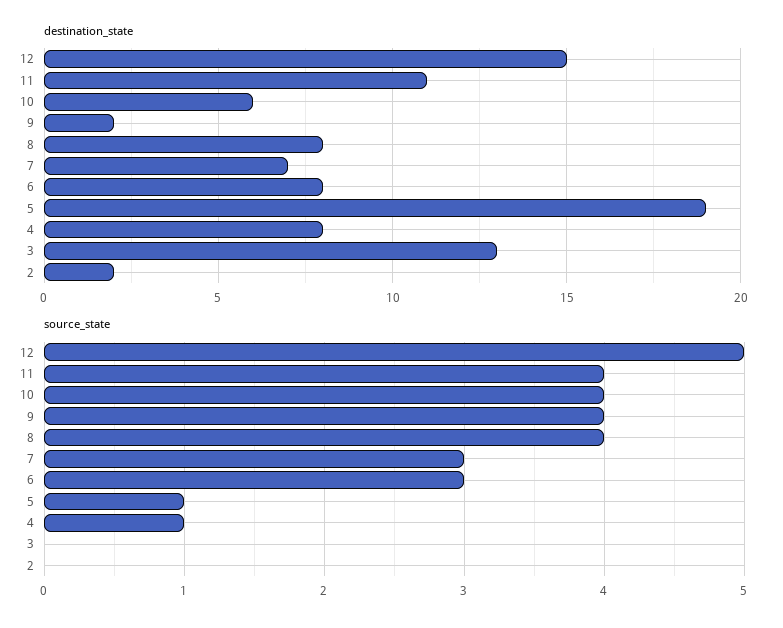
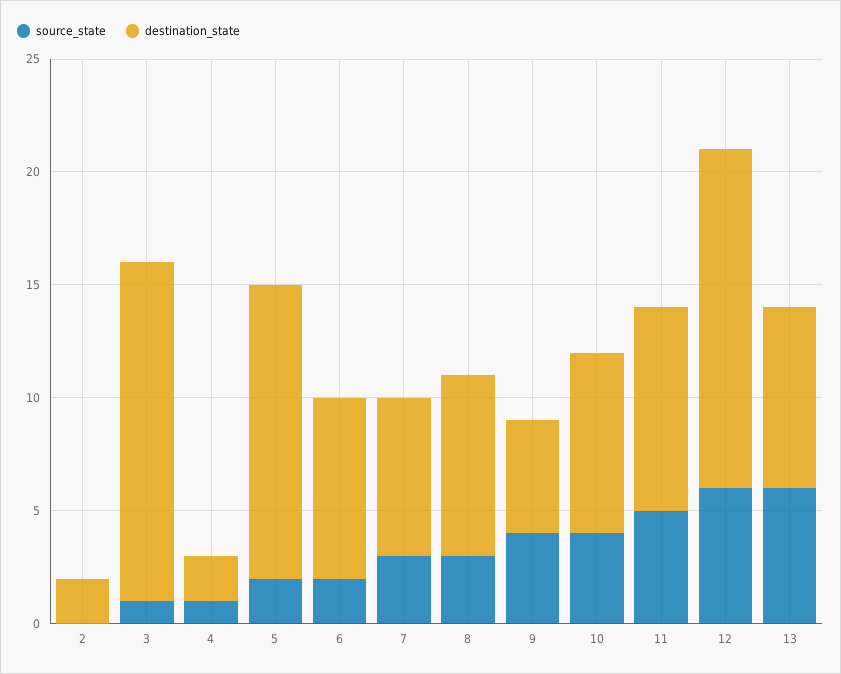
destination_state, 11: 11 -> 9
destination_state, 10: 6 -> 8
destination_state, 9: 2 -> 5
destination_state, 5: 19 -> 13
destination_state, 4: 8 -> 2
destination_state, 3: 13 -> 15
source_state, 12: 5 -> 6
source_state, 11: 4 -> 5
source_state, 8: 4 -> 3
source_state, 6: 3 -> 2
source_state, 5: 1 -> 2
source_state, 3: 0 -> 1
source_state, 13: none -> 6
destination_state, 13: none -> 8

